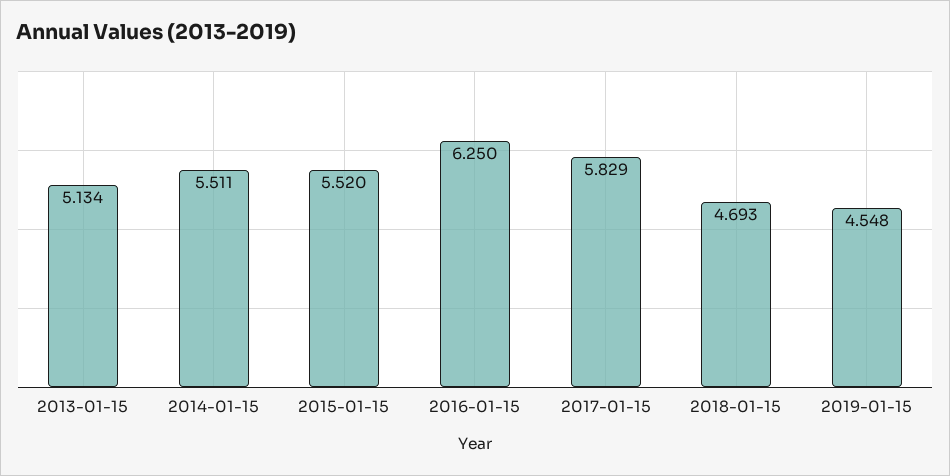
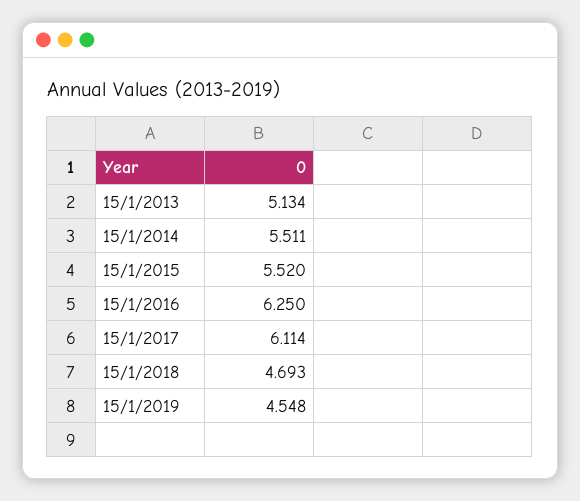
2017-01-15: 5.829 -> 6.114

